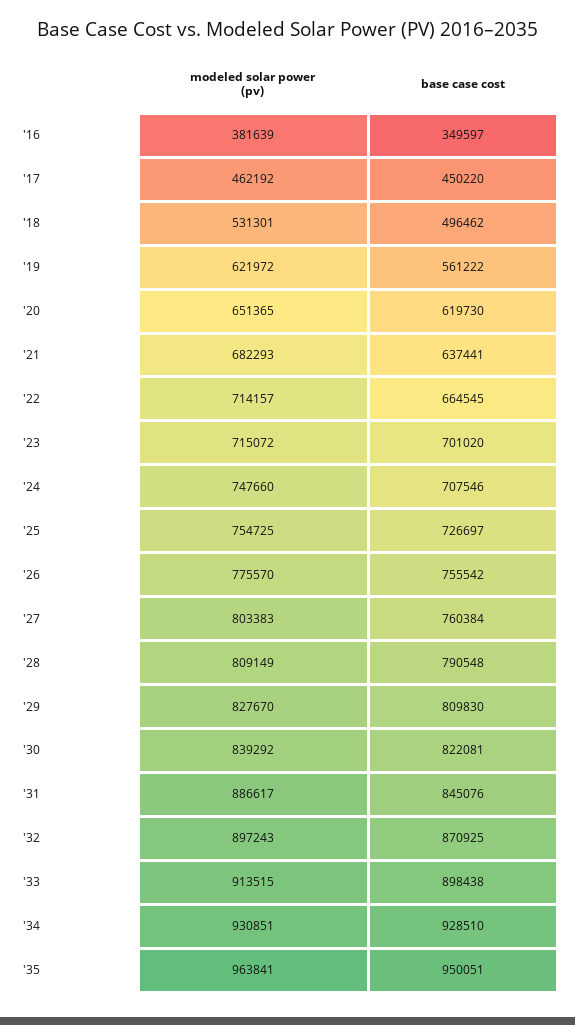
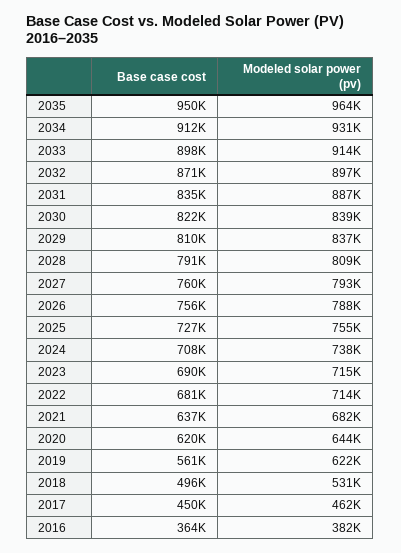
base case cost, '16: 349597 -> 364000
modeled solar power (pv), '20: 651365 -> 644000
base case cost, '22: 664545 -> 681000
base case cost, '23: 701020 -> 690000
modeled solar power (pv), '24: 747660 -> 738000
modeled solar power (pv), '26: 775570 -> 788000
modeled solar power (pv), '27: 803383 -> 793000
modeled solar power (pv), '29: 827670 -> 837000
base case cost, '31: 845076 -> 835000
base case cost, '34: 928510 -> 912000

